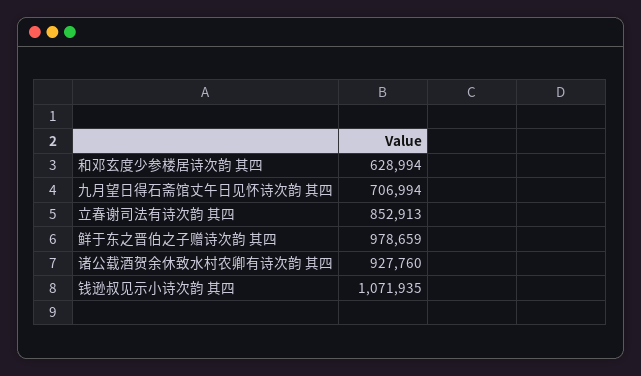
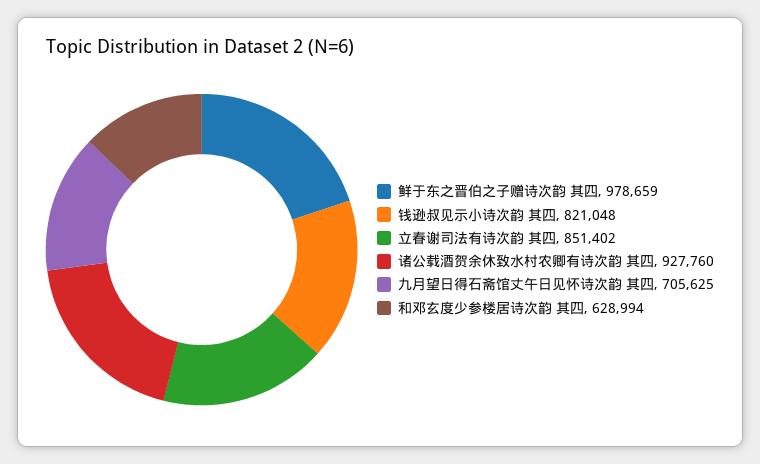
九月望日得石斋馆丈午日见怀诗次韵 其四: 706994 -> 705625
立春谢司法有诗次韵 其四: 852913 -> 851402
钱逊叔见示小诗次韵 其四: 1071935 -> 821048

